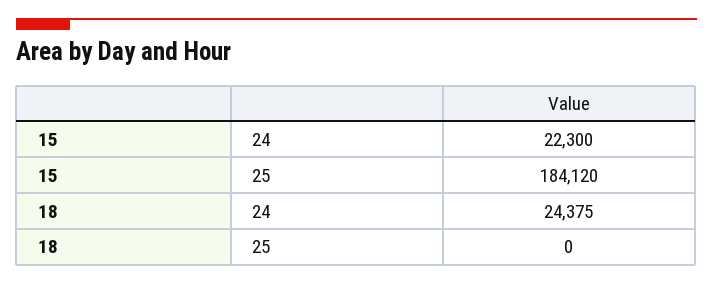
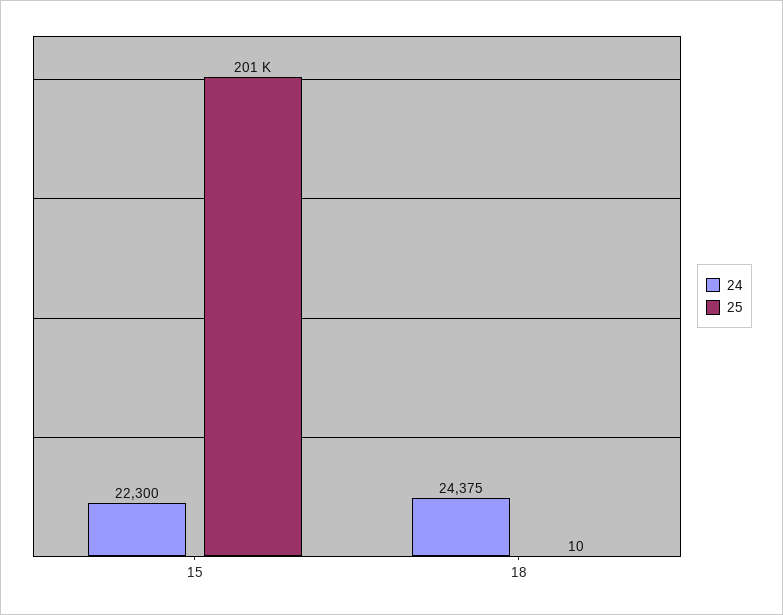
25, 15: 184120 -> 201000
25, 18: 0 -> 10

